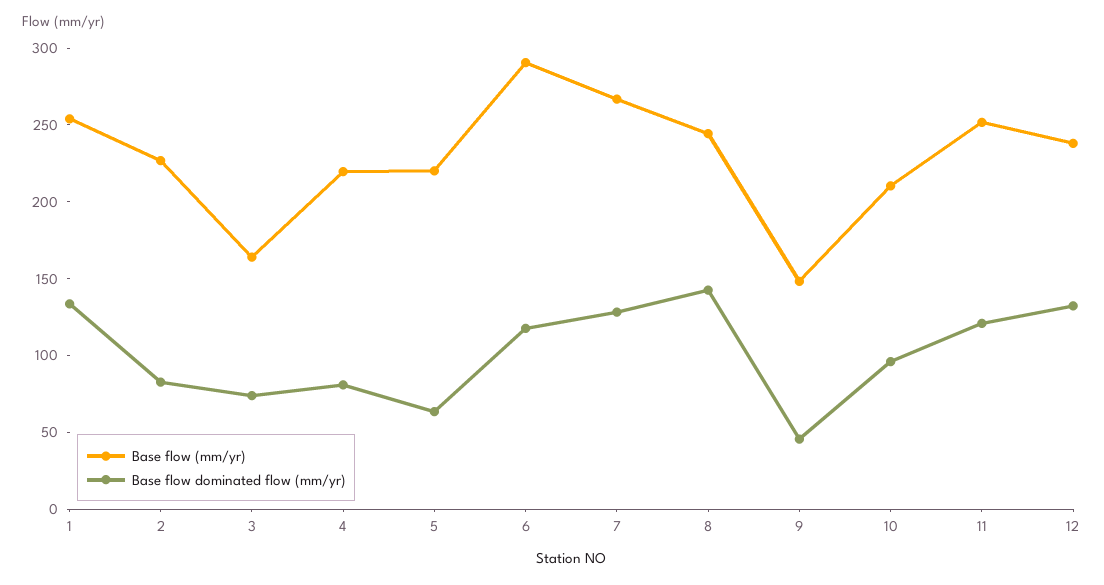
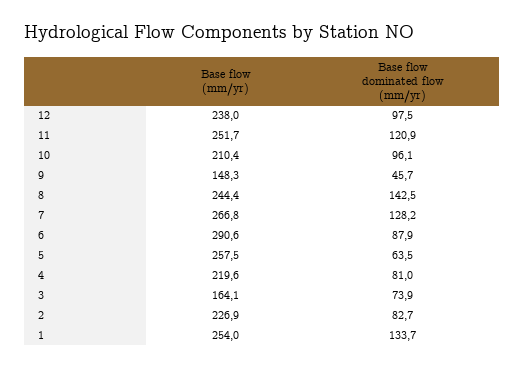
Base flow (mm/yr), 5: 220 -> 257.5
Base flow dominated flow (mm/yr), 6: 120 -> 87.9
Base flow dominated flow (mm/yr), 12: 130 -> 97.5

